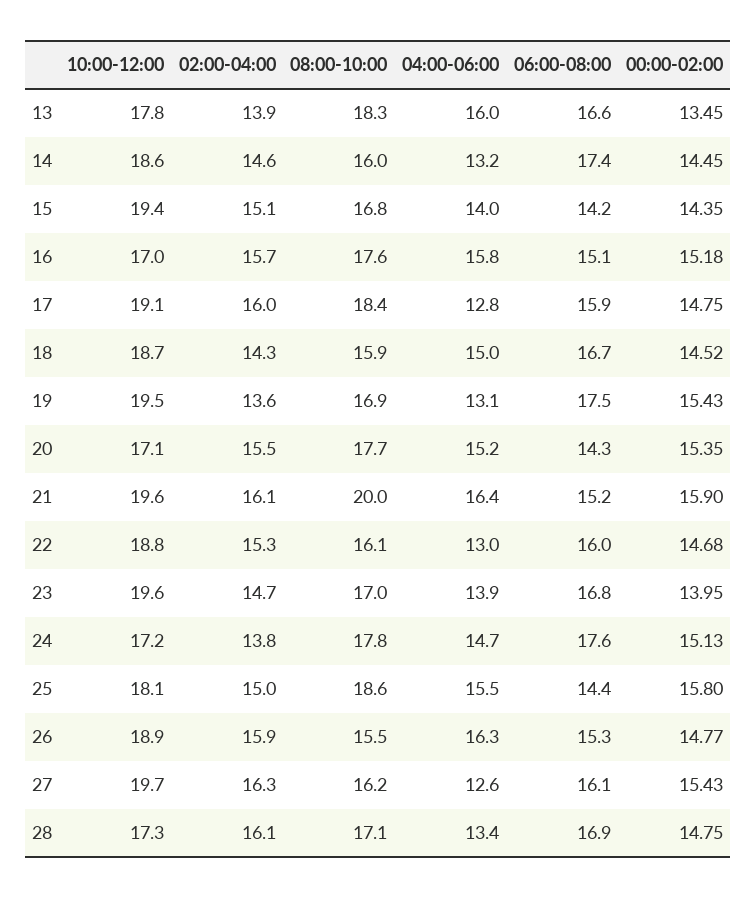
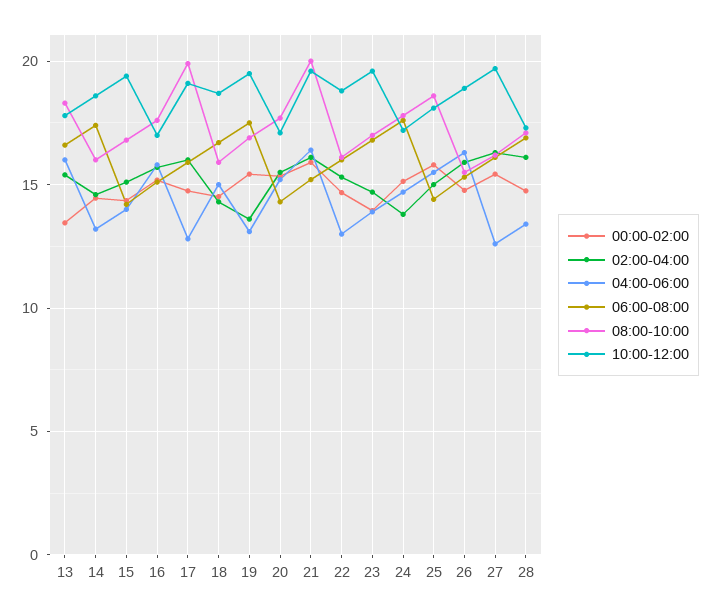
02:00-04:00, 13: 13.9 -> 15.5
08:00-10:00, 17: 18.4 -> 20

